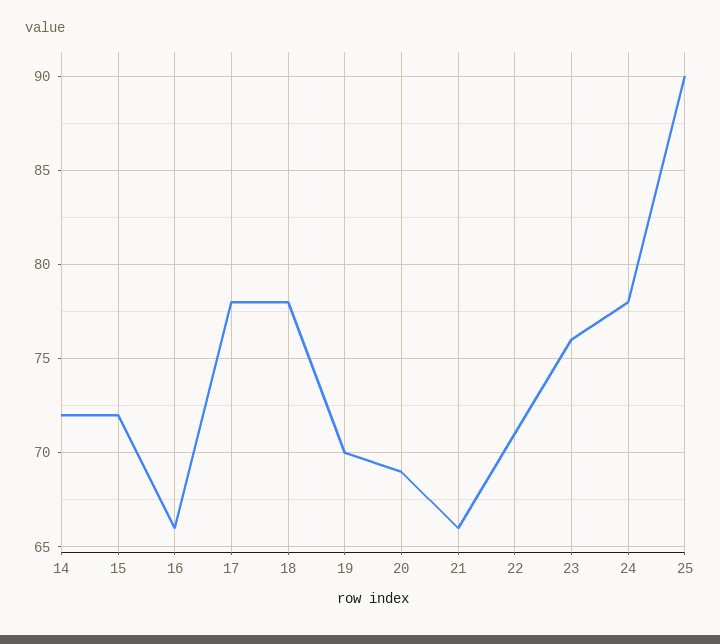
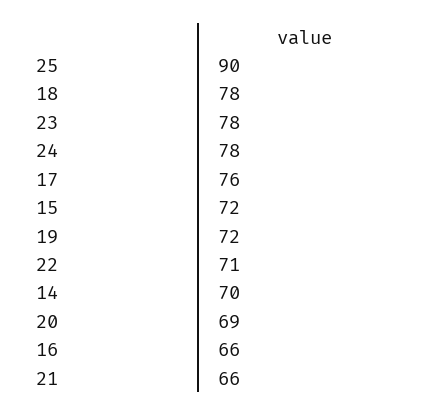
14: 72 -> 70
17: 78 -> 76
19: 70 -> 72
23: 76 -> 78

